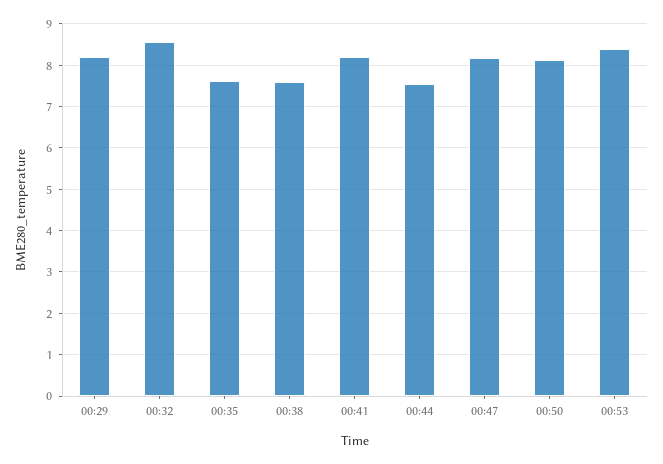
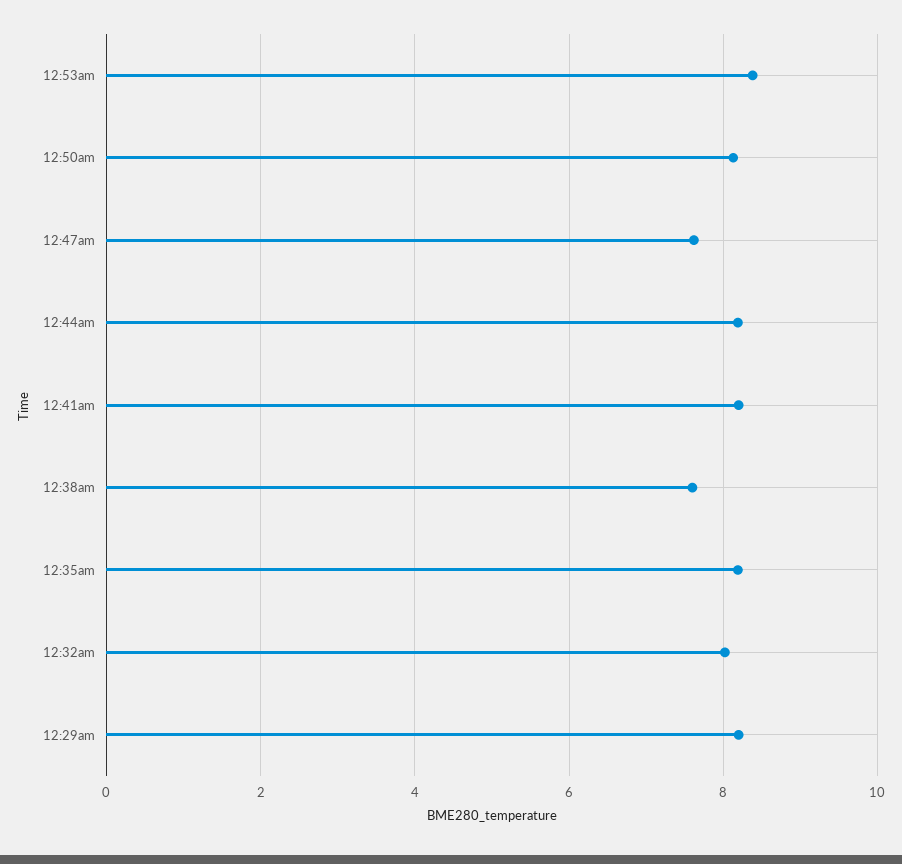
00:32: 8.6 -> 8
00:35: 7.6 -> 8.2
00:44: 7.6 -> 8.2
00:47: 8.2 -> 7.6

